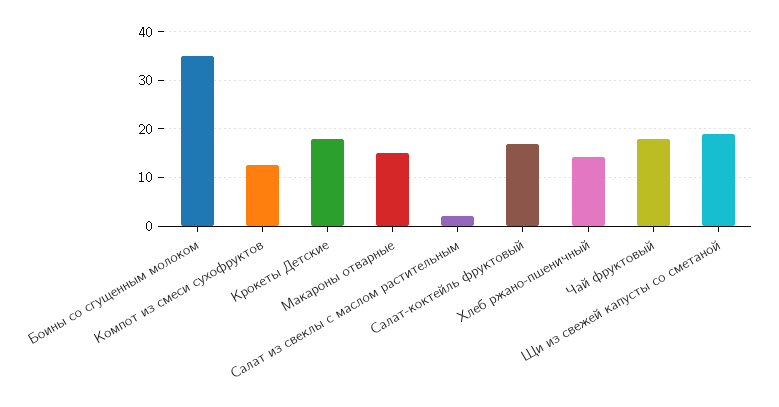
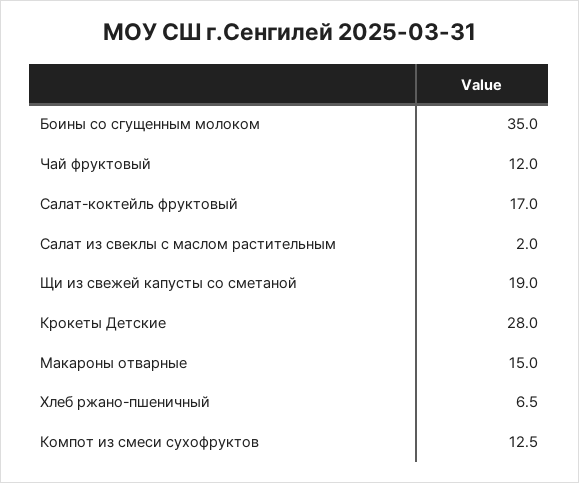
Крокеты Детские: 18 -> 28
Хлеб ржано-пшеничный: 14 -> 6.5
Чай фруктовый: 18 -> 12

